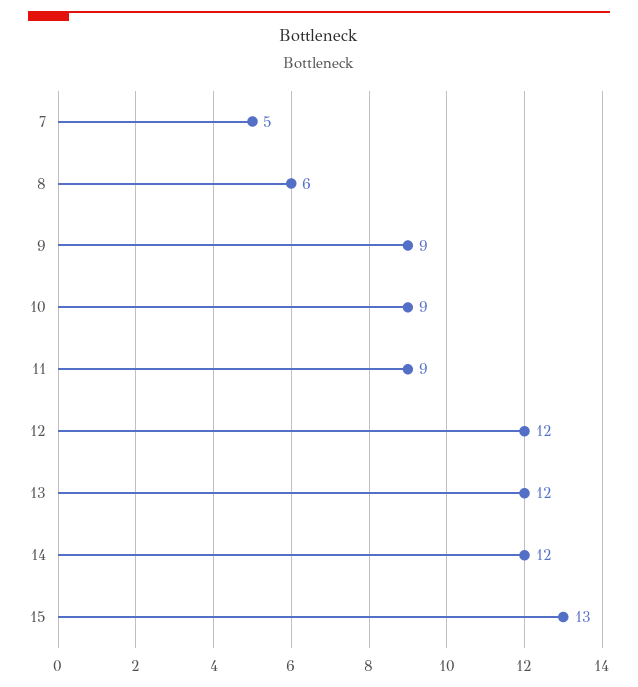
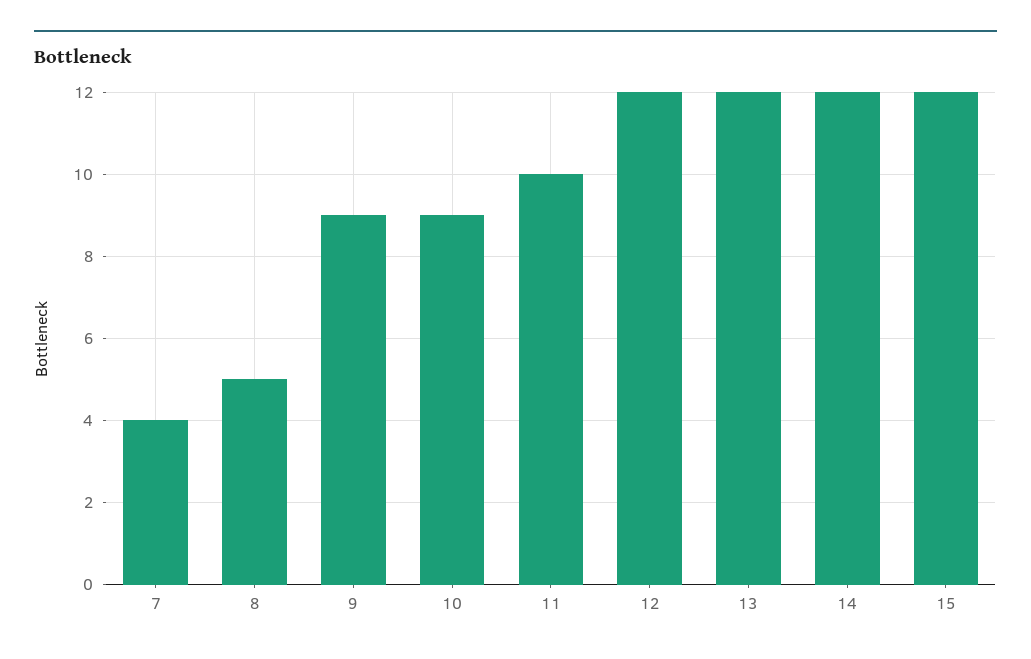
7: 5 -> 4
8: 6 -> 5
11: 9 -> 10
15: 13 -> 12

